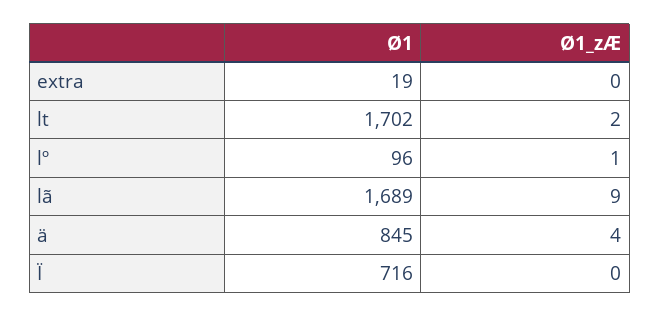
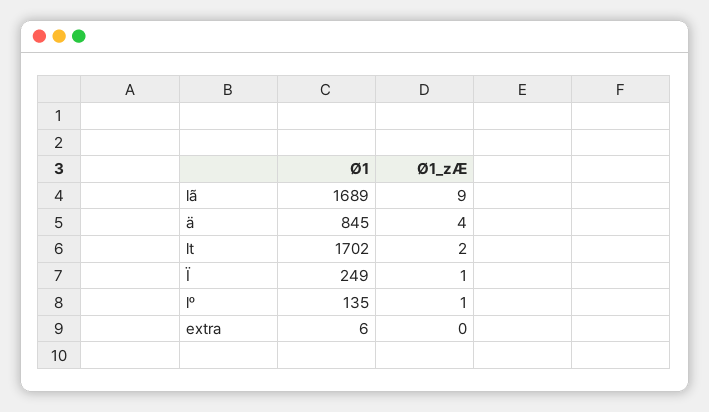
Ø1, extra: 19 -> 6
Ø1, lº: 96 -> 135
Ø1, Ï: 716 -> 249
Ø1_zÆ, Ï: 0 -> 1

